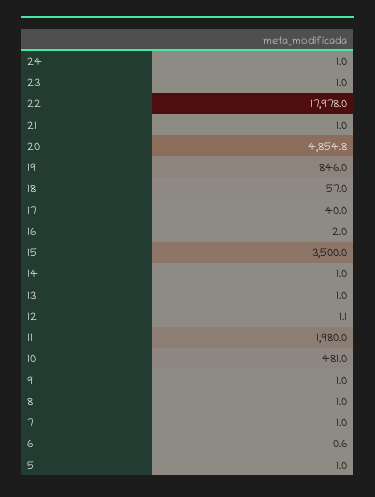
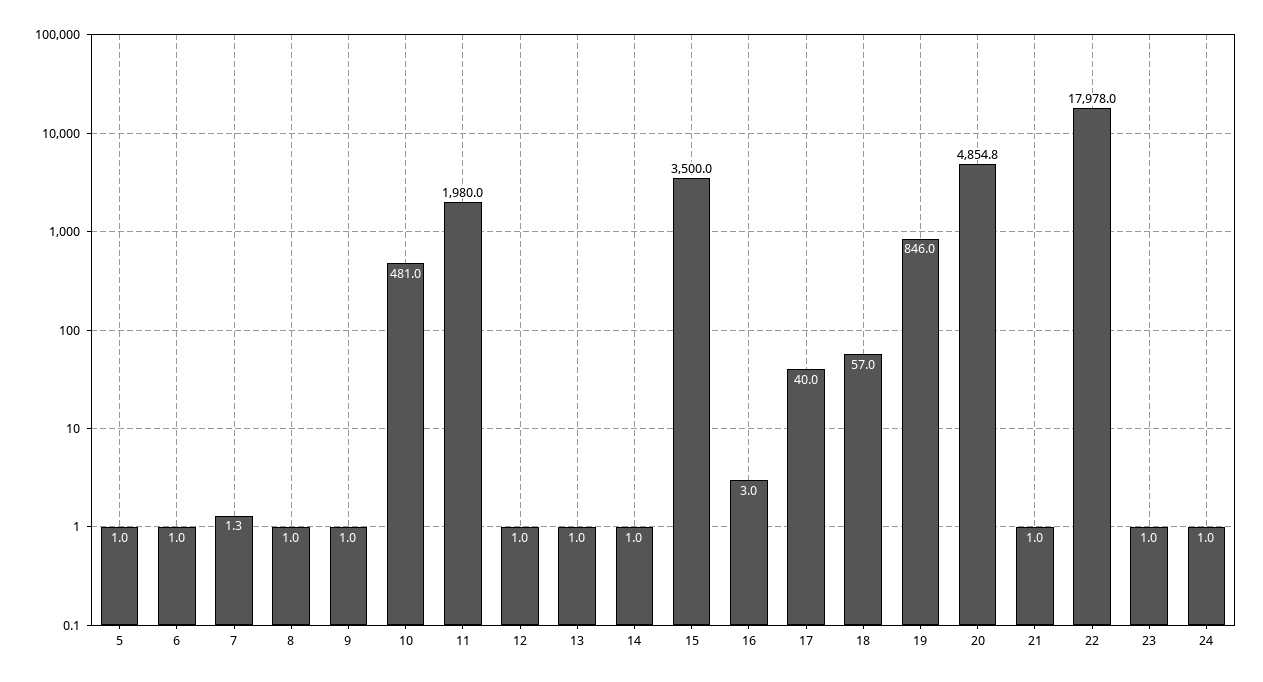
16: 2 -> 3
12: 1.1 -> 1
7: 1 -> 1.3
6: 0.6 -> 1

